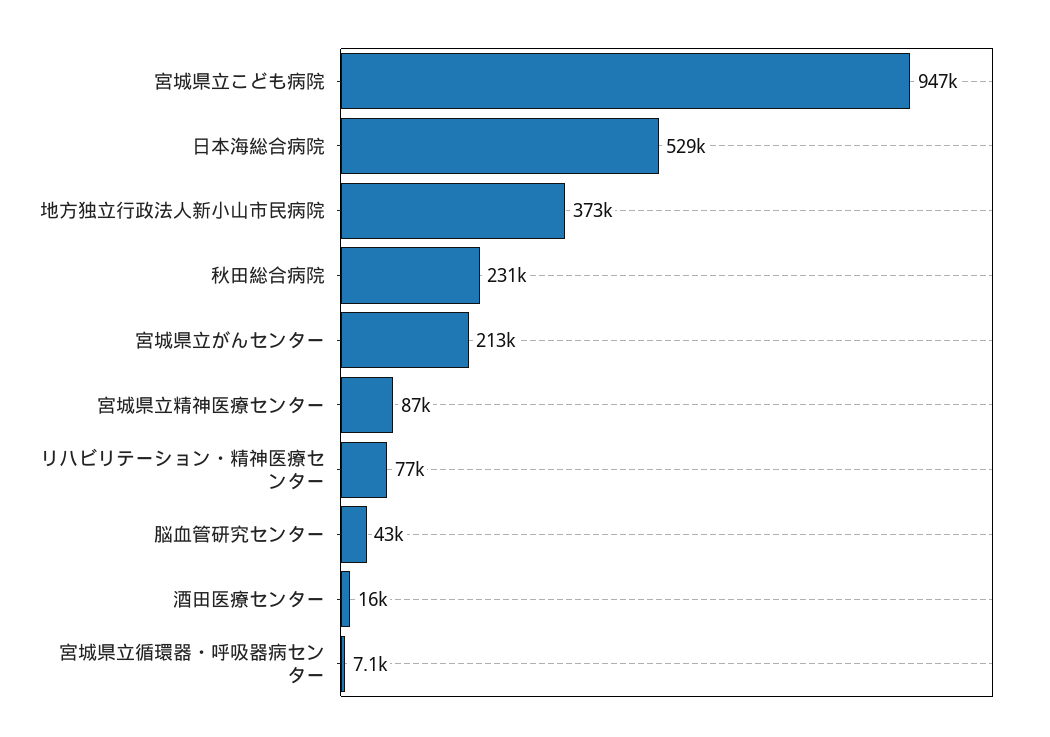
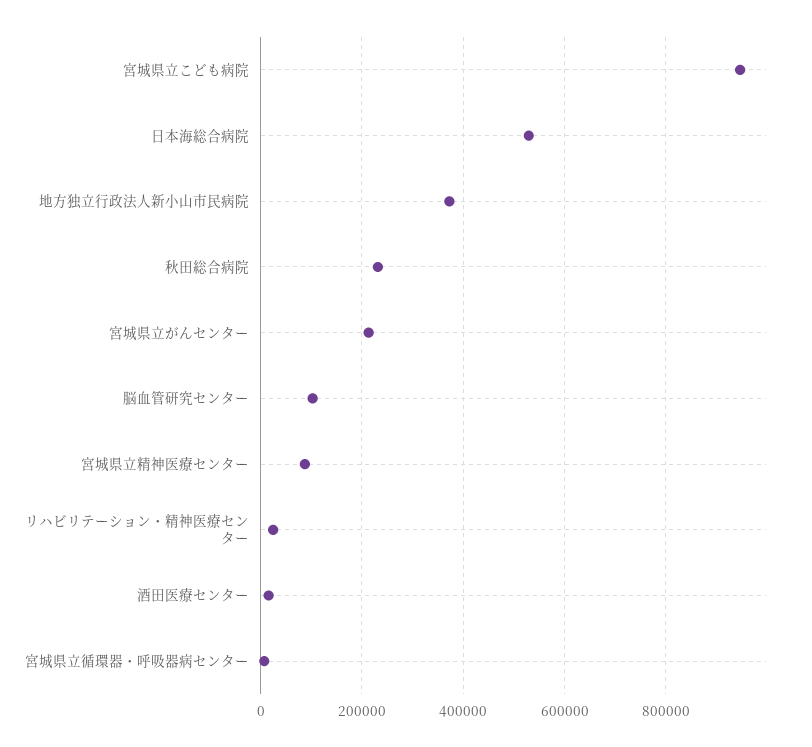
リハビリテーション・精神医療センター: 77000 -> 20000
脳血管研究センター: 43000 -> 100000

